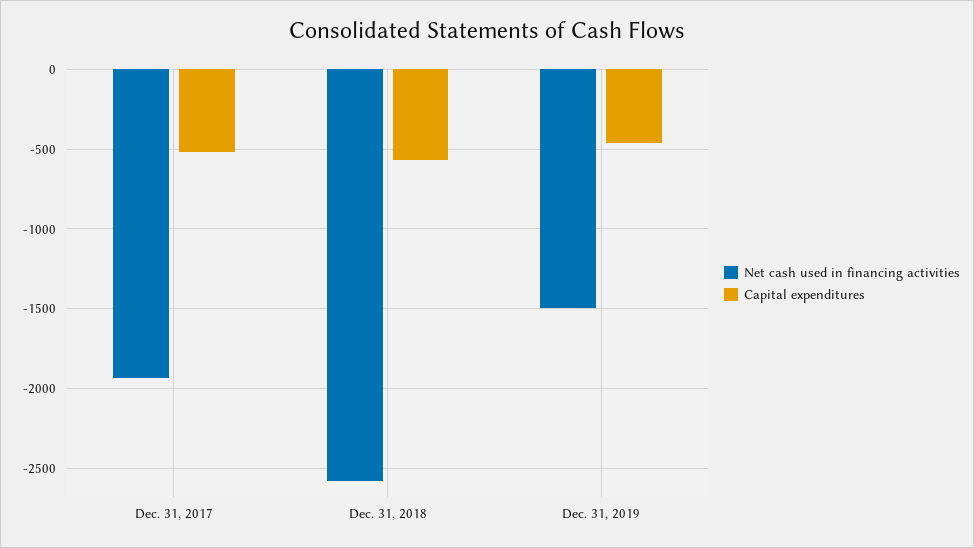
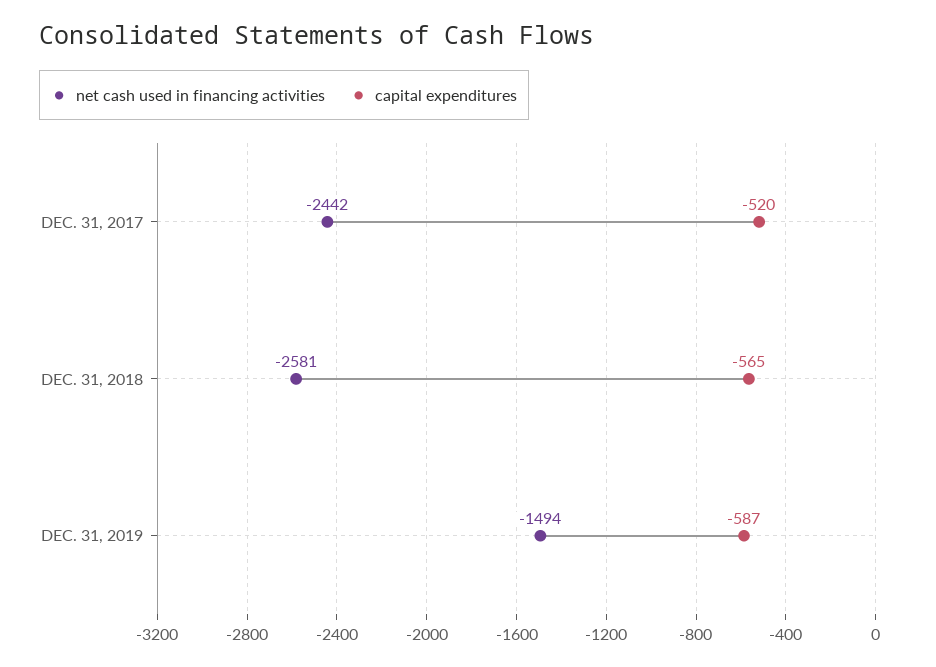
Net cash used in financing activities, Dec. 31, 2017: -1950 -> -2442
Capital expenditures, Dec. 31, 2019: -450 -> -587

